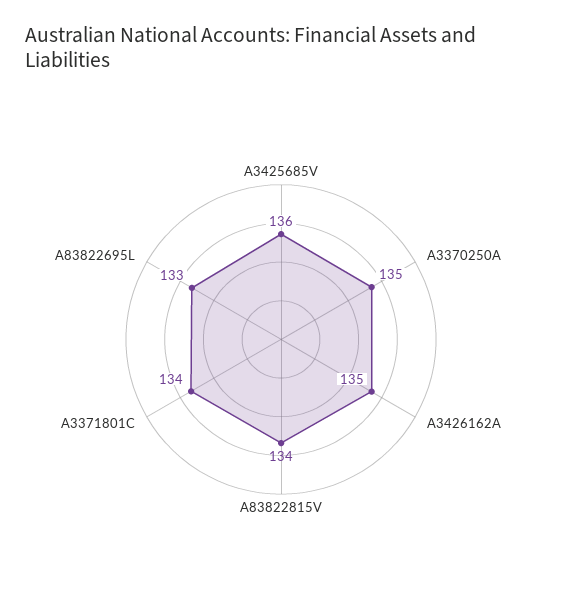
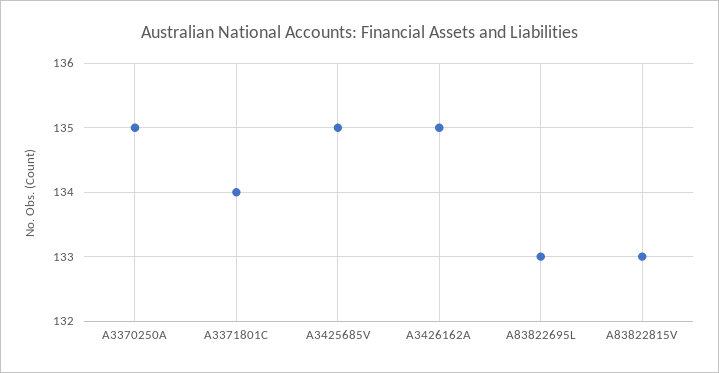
A3425685V: 136 -> 135
A83822815V: 134 -> 133

